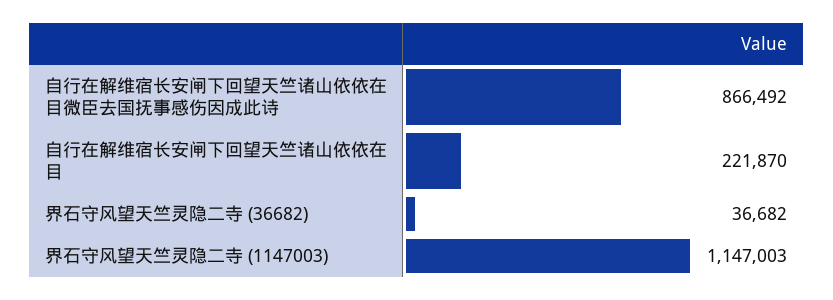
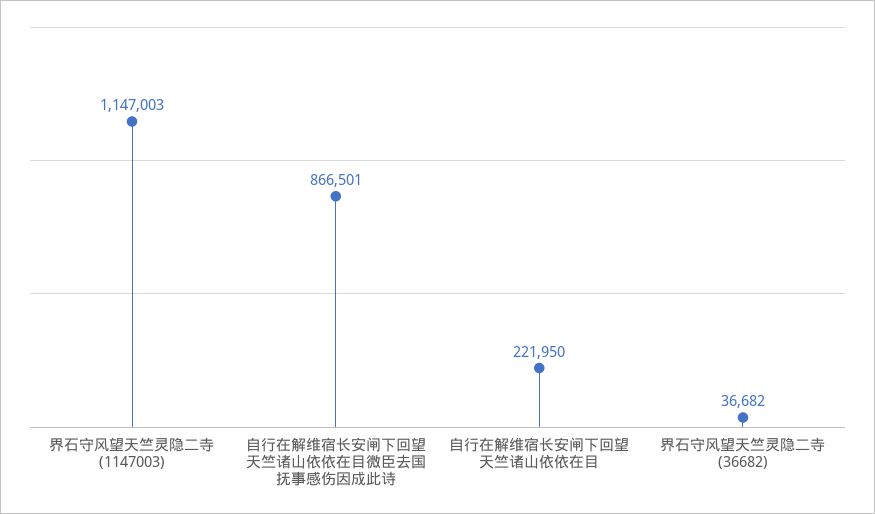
自行在解维宿长安闸下回望天竺诸山依依在目微臣去国抚事感伤因成此诗: 866492 -> 866501
自行在解维宿长安闸下回望天竺诸山依依在目: 221870 -> 221950

